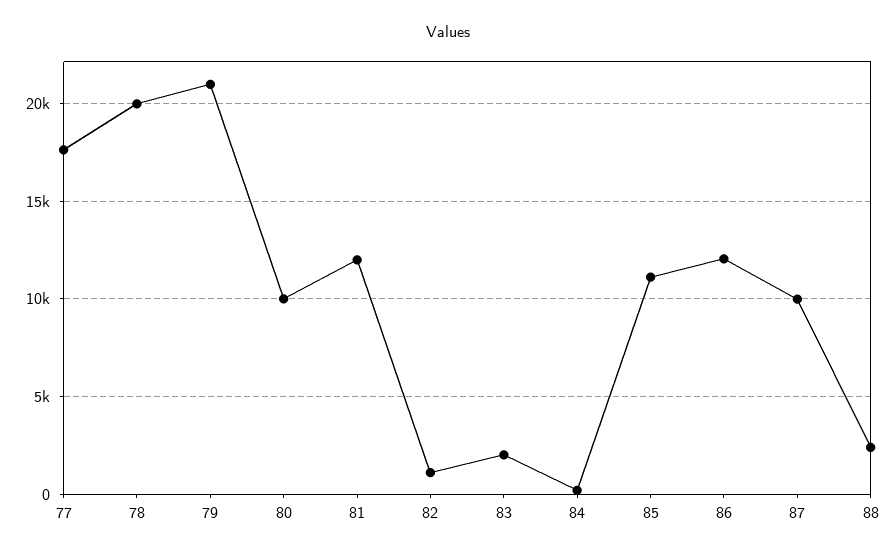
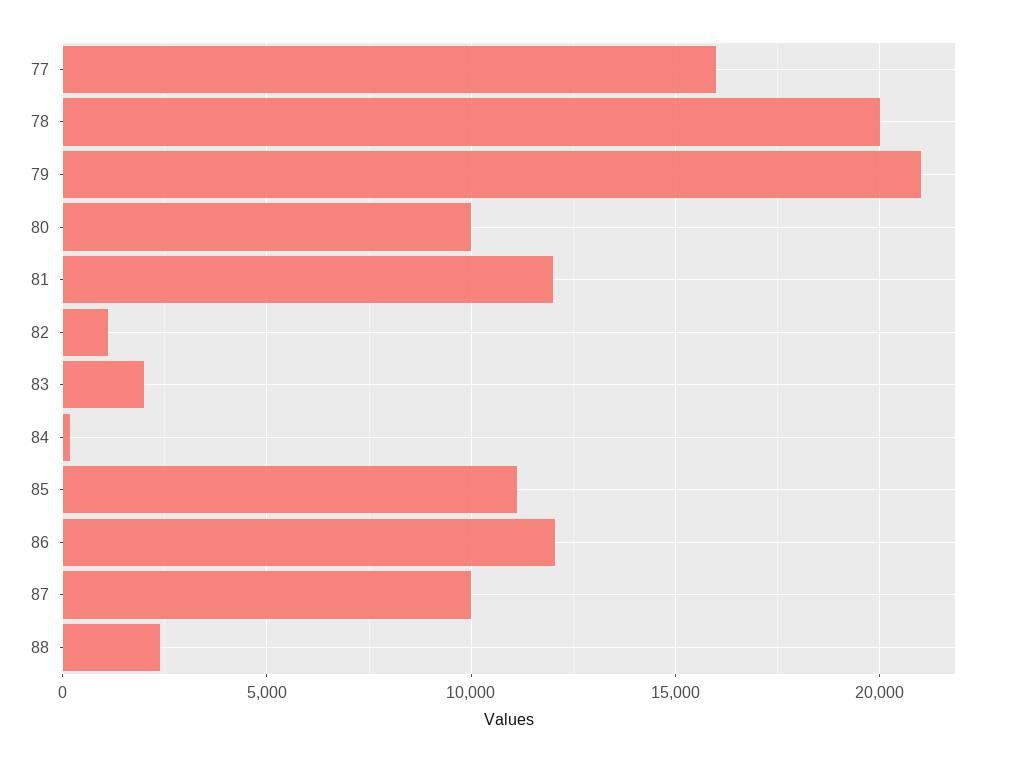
77: 17500 -> 16000

